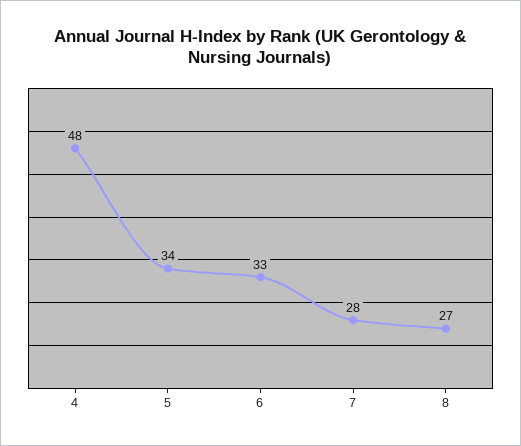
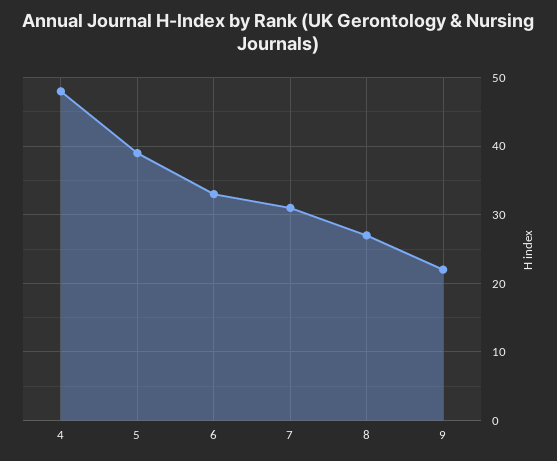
5: 34 -> 39
7: 28 -> 31
9: none -> 22

